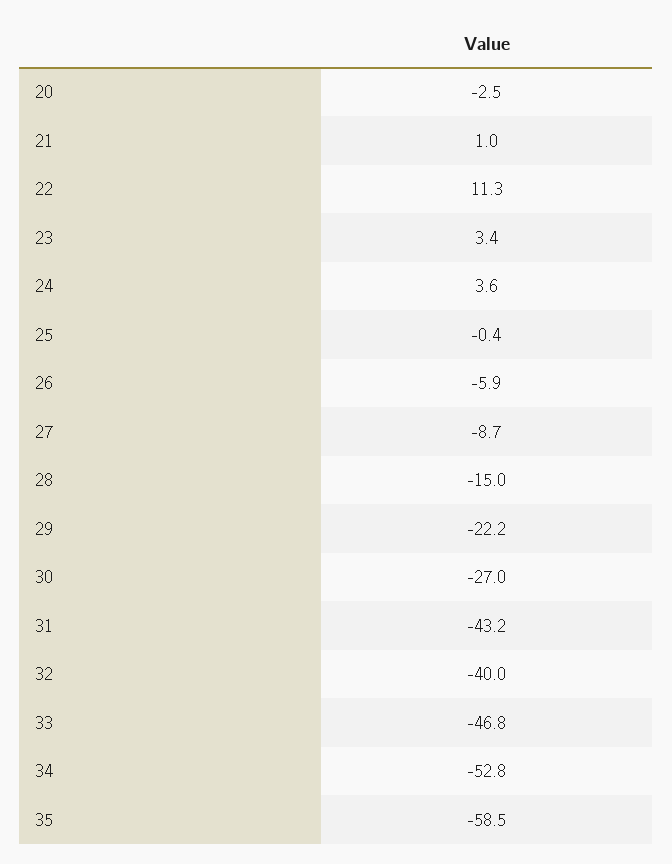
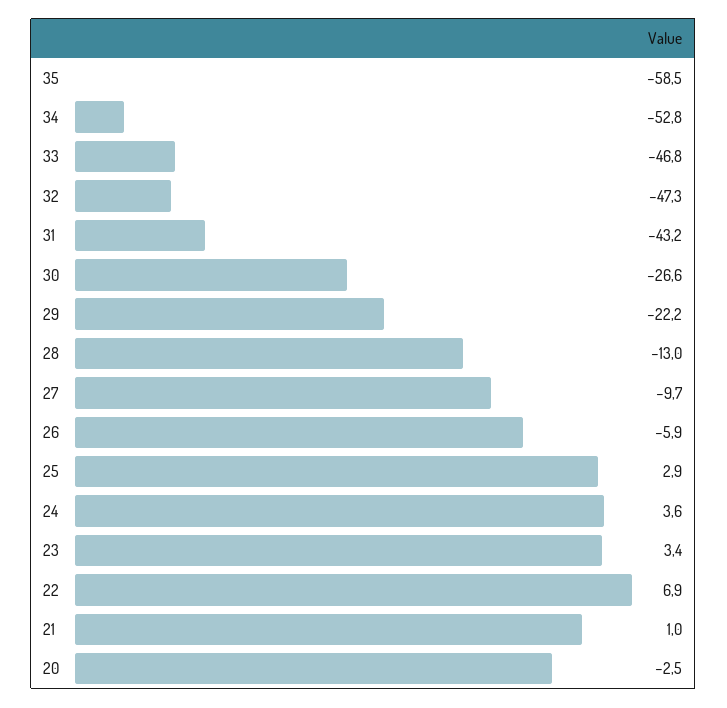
22: 11.3 -> 6.9
25: -0.4 -> 2.9
27: -8.7 -> -9.7
28: -15 -> -13
30: -27 -> -26.6
32: -40 -> -47.3

